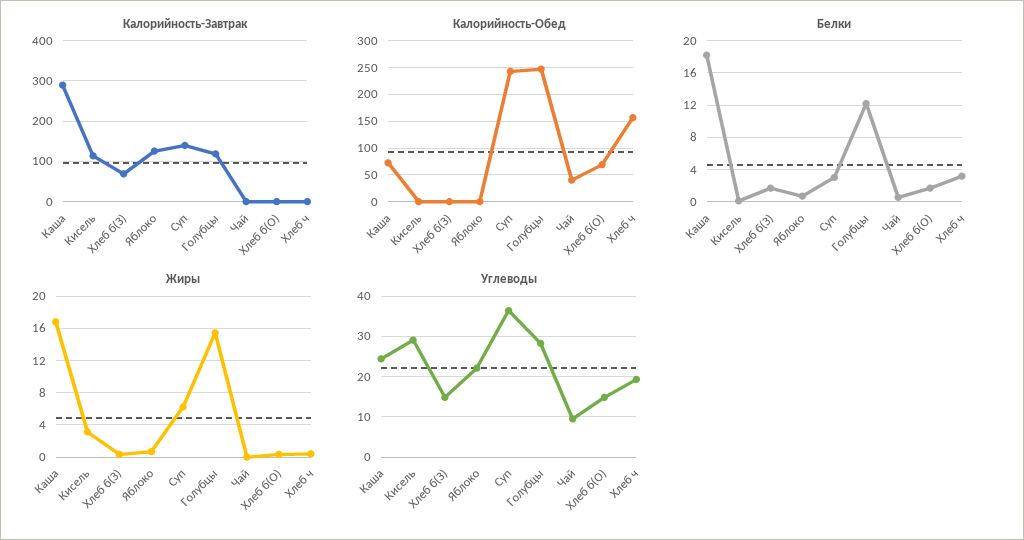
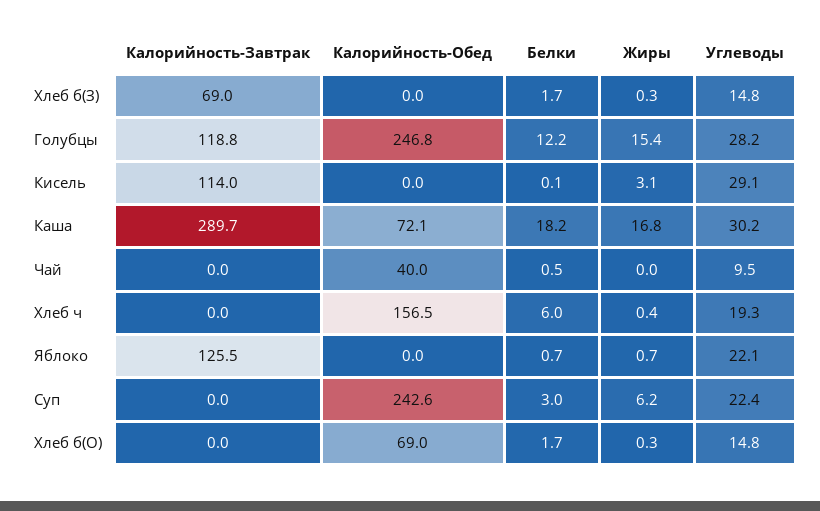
Калорийность-Завтрак, Суп: 140 -> 0
Белки, Хлеб ч: 3 -> 6
Углеводы, Каша: 24 -> 30.2
Углеводы, Суп: 36 -> 22.4

